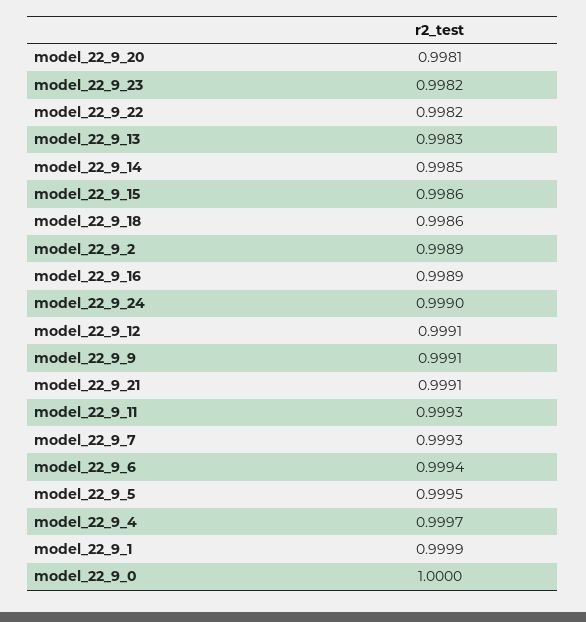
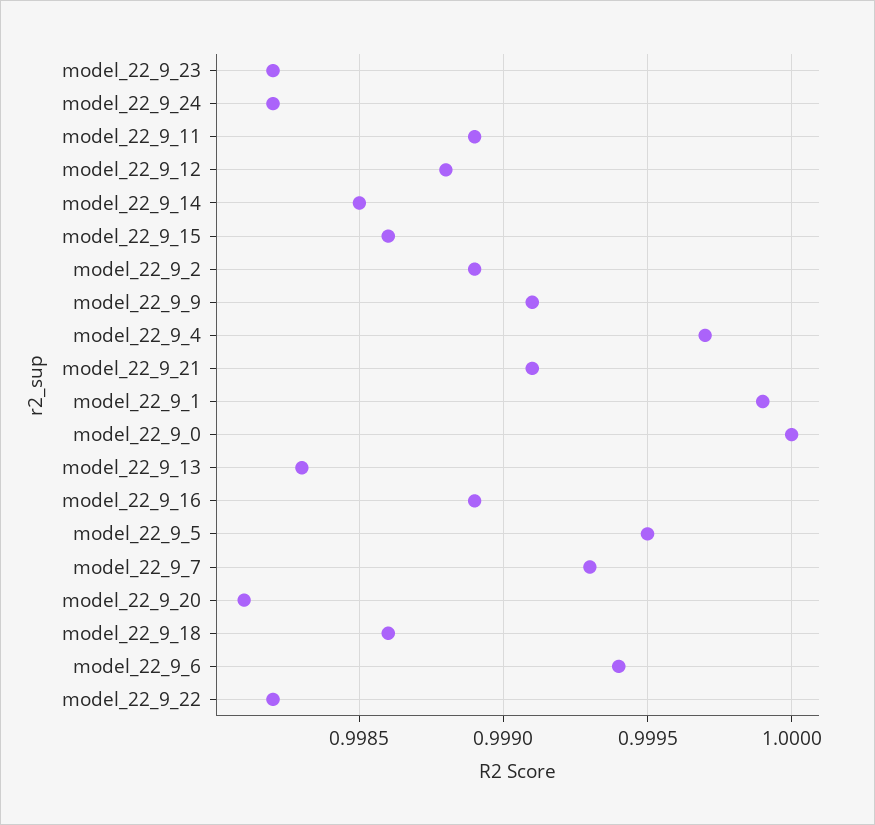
model_22_9_24: 0.999 -> 0.9982
model_22_9_12: 0.9991 -> 0.9988
model_22_9_11: 0.9993 -> 0.9989

